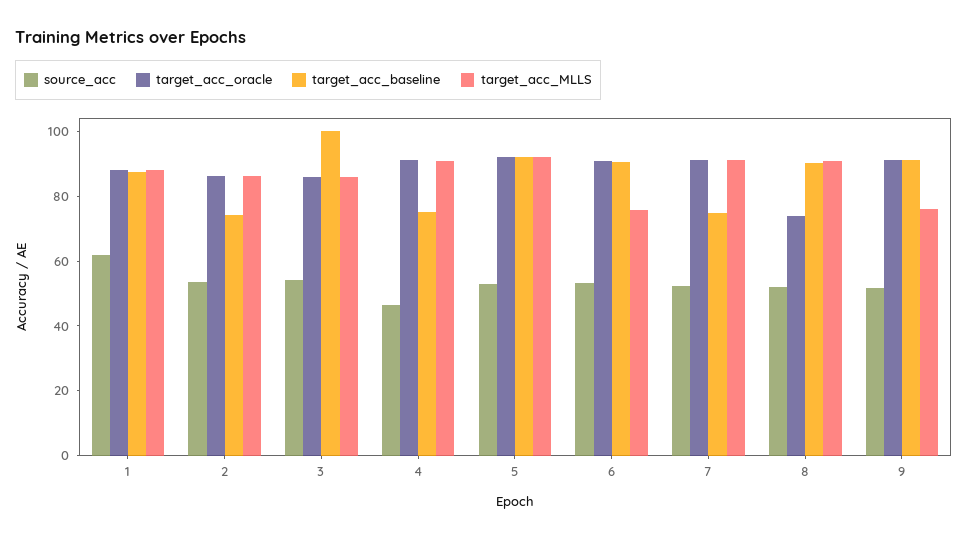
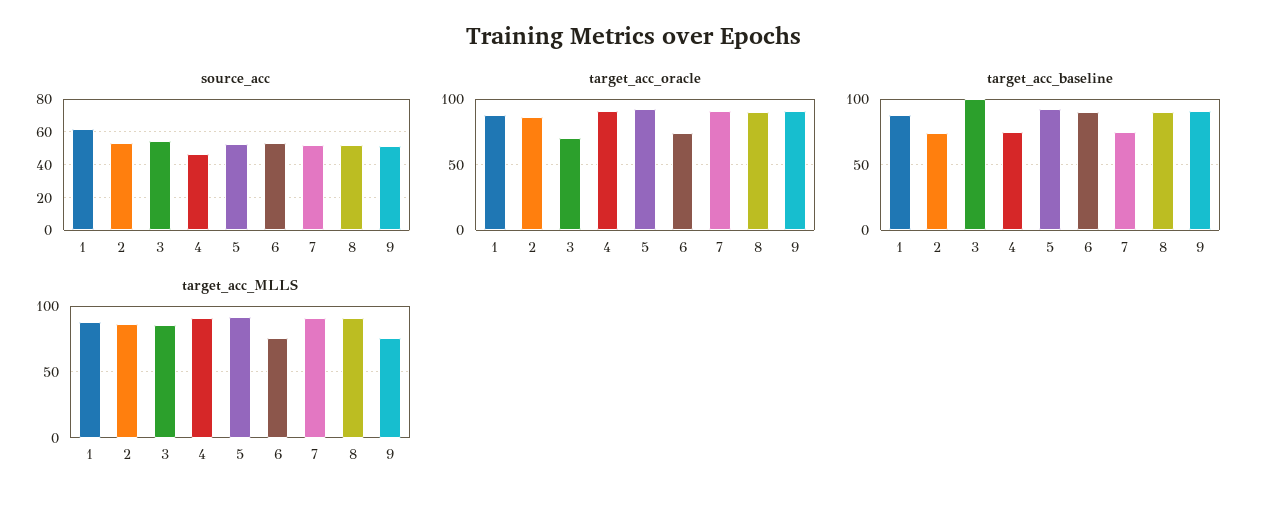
target_acc_oracle, 3: 85 -> 70
target_acc_oracle, 6: 90 -> 75
target_acc_oracle, 8: 75 -> 90

